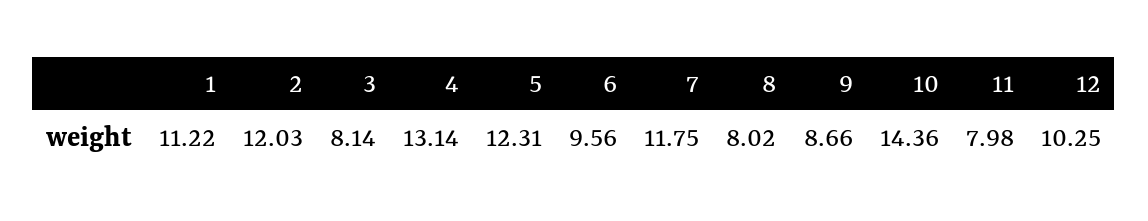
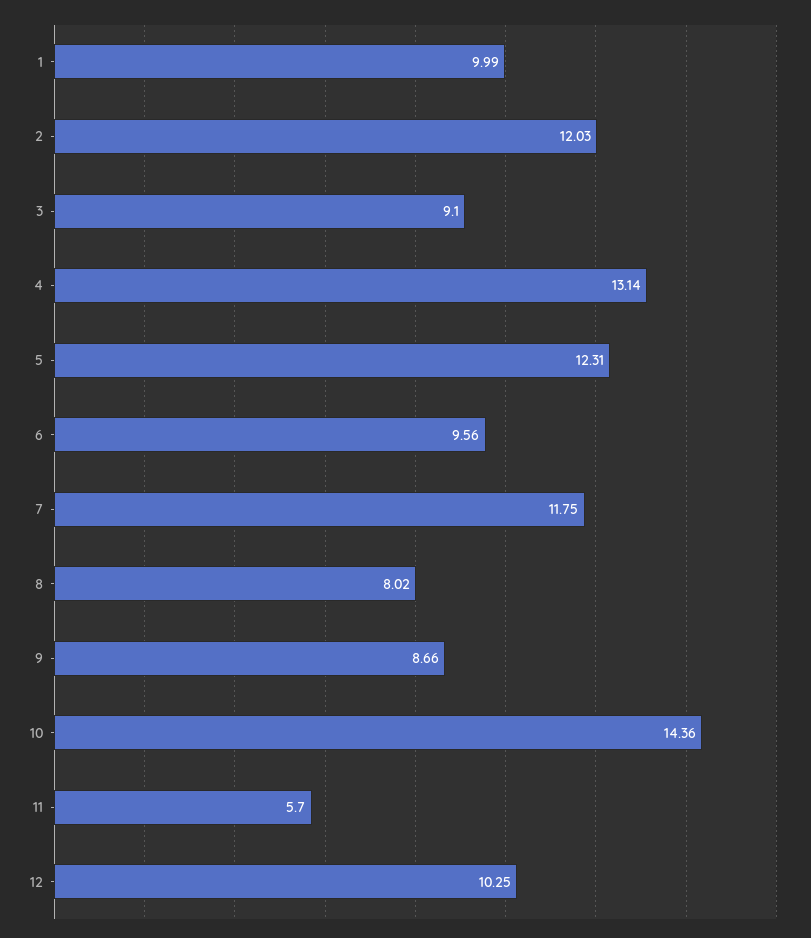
1: 11.22 -> 9.99
3: 8.14 -> 9.1
11: 7.98 -> 5.7

